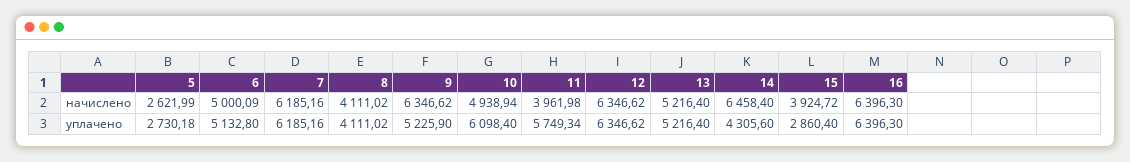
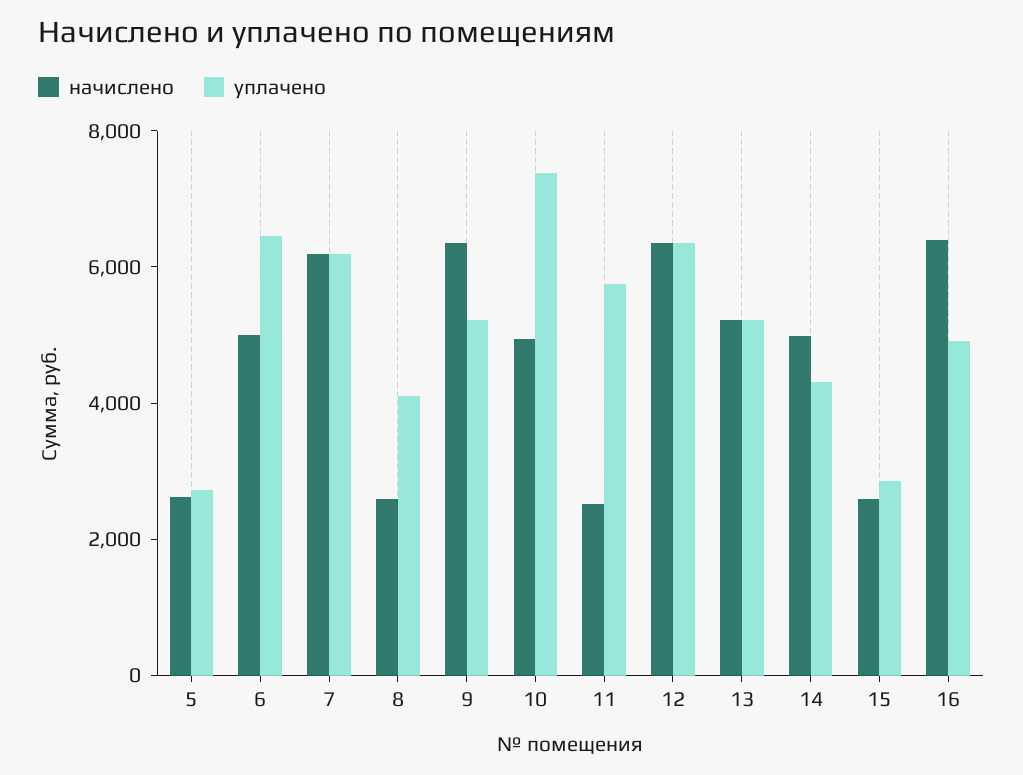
начислено, 8: 4111.02 -> 2500
начислено, 11: 3961.98 -> 2500
начислено, 14: 6458.4 -> 5000
начислено, 15: 3924.72 -> 2500
уплачено, 6: 5132.8 -> 6500
уплачено, 10: 6098.4 -> 7500
уплачено, 16: 6396.3 -> 5000

